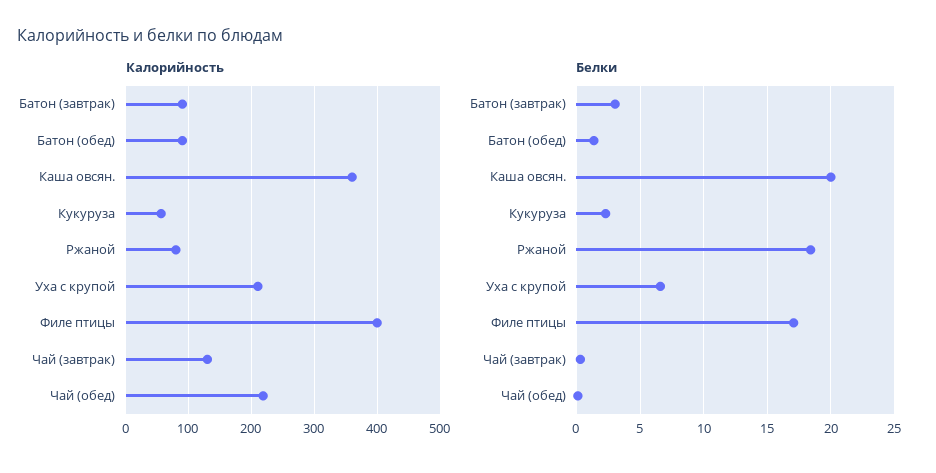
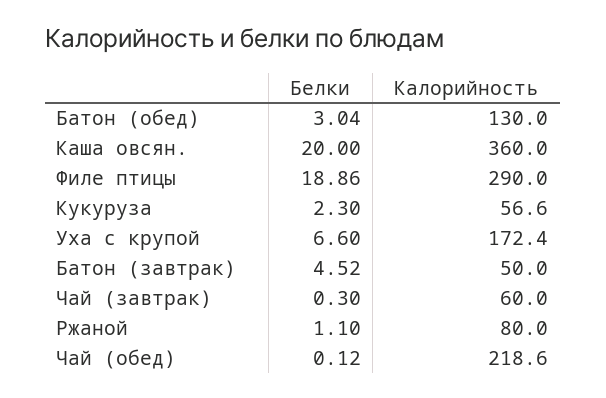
Калорийность, Батон (завтрак): 90 -> 50
Калорийность, Батон (обед): 90 -> 130
Калорийность, Уха с крупой: 210 -> 172.4
Калорийность, Филе птицы: 400 -> 290
Калорийность, Чай (завтрак): 130 -> 60
Белки, Батон (завтрак): 3 -> 4.52
Белки, Батон (обед): 1.5 -> 3.04
Белки, Ржаной: 18.5 -> 1.1
Белки, Филе птицы: 17 -> 18.86

